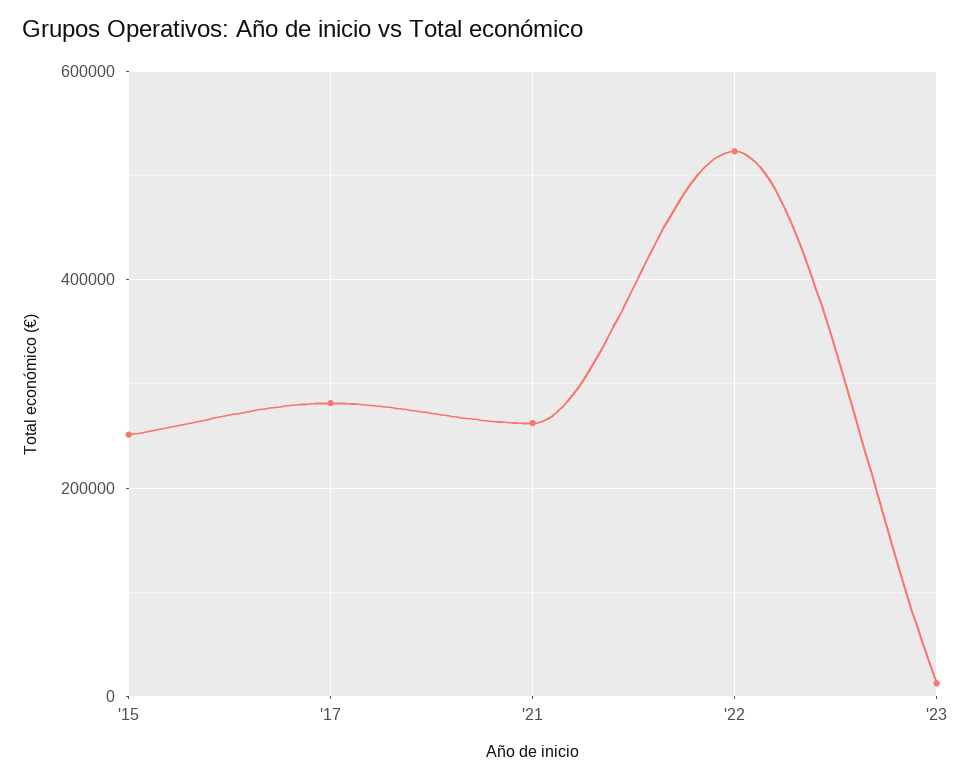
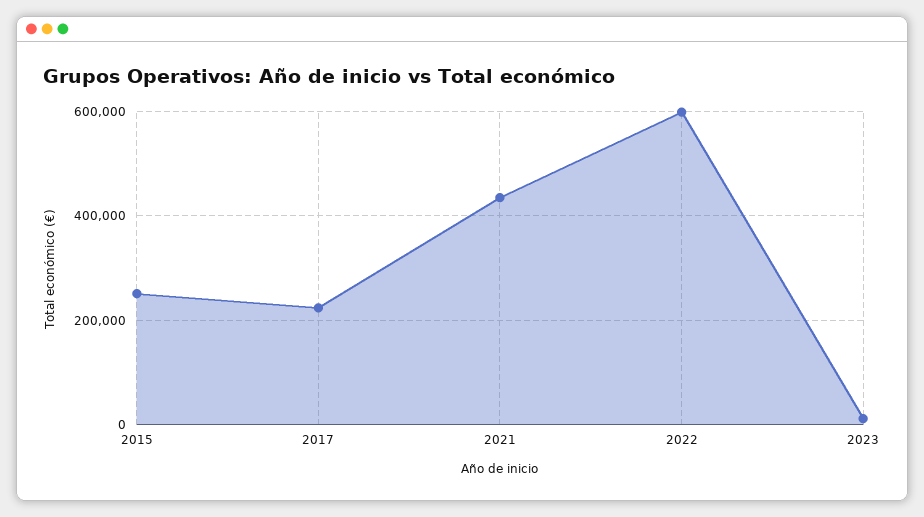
'17: 280000 -> 220000
'21: 260000 -> 440000
'22: 520000 -> 600000

